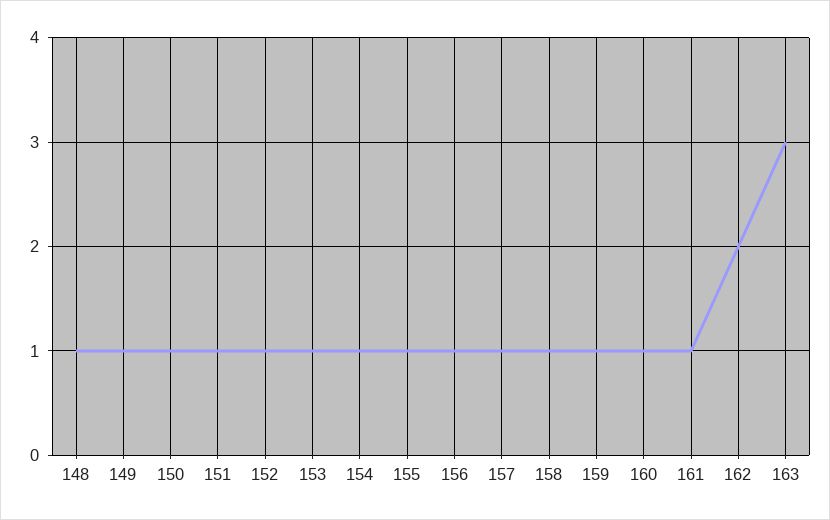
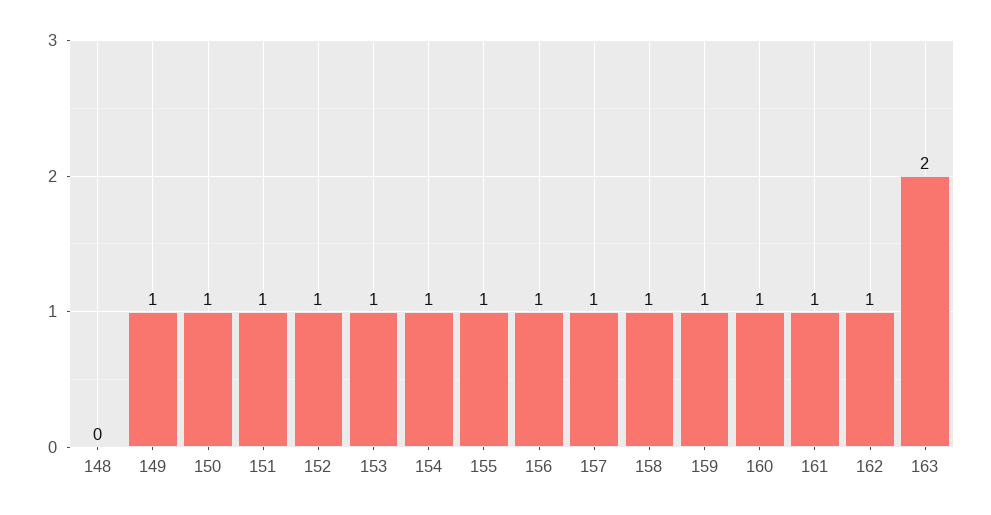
148: 1 -> 0
162: 2 -> 1
163: 3 -> 2

